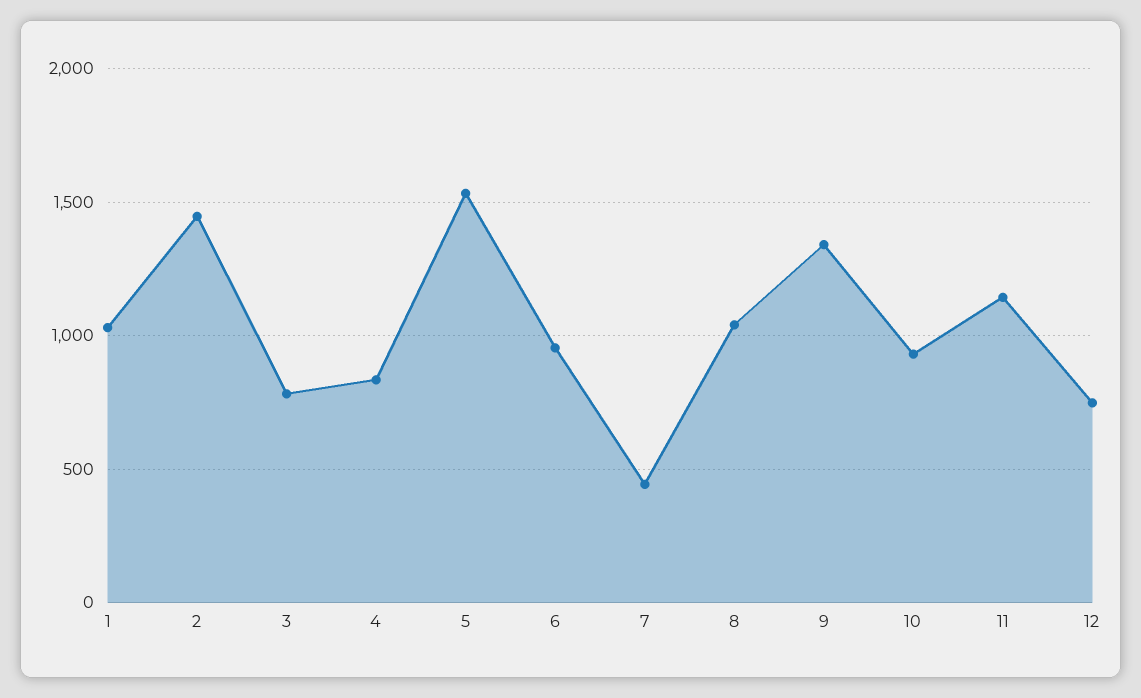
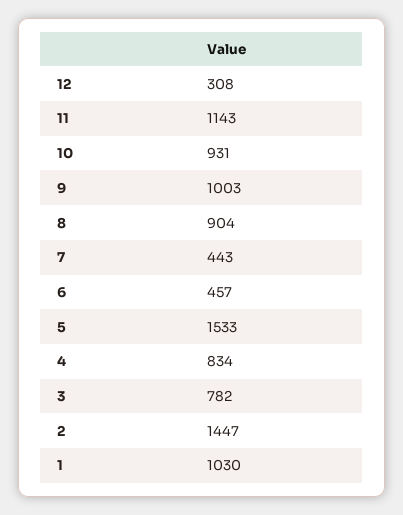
6: 950 -> 457
8: 1050 -> 904
9: 1350 -> 1003
12: 750 -> 308

